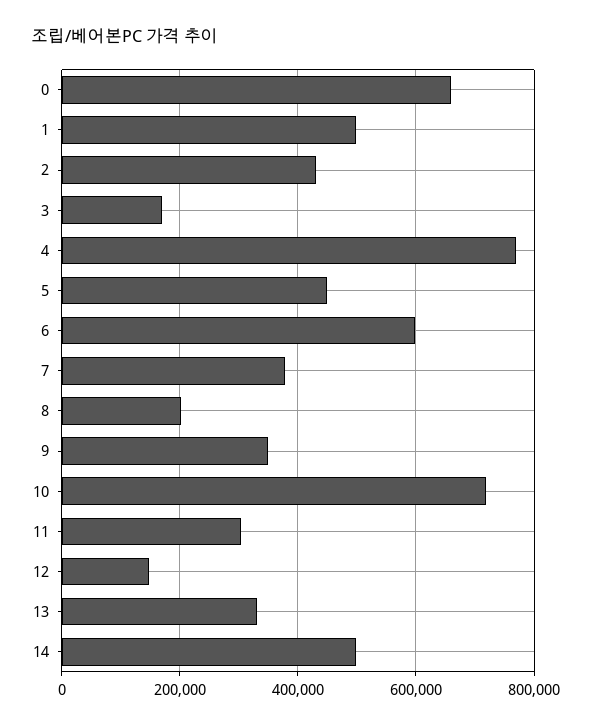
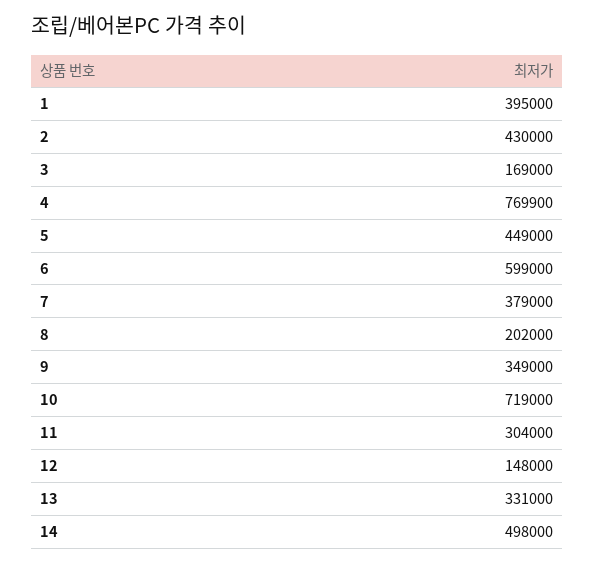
0: 660000 -> none
1: 500000 -> 395000

